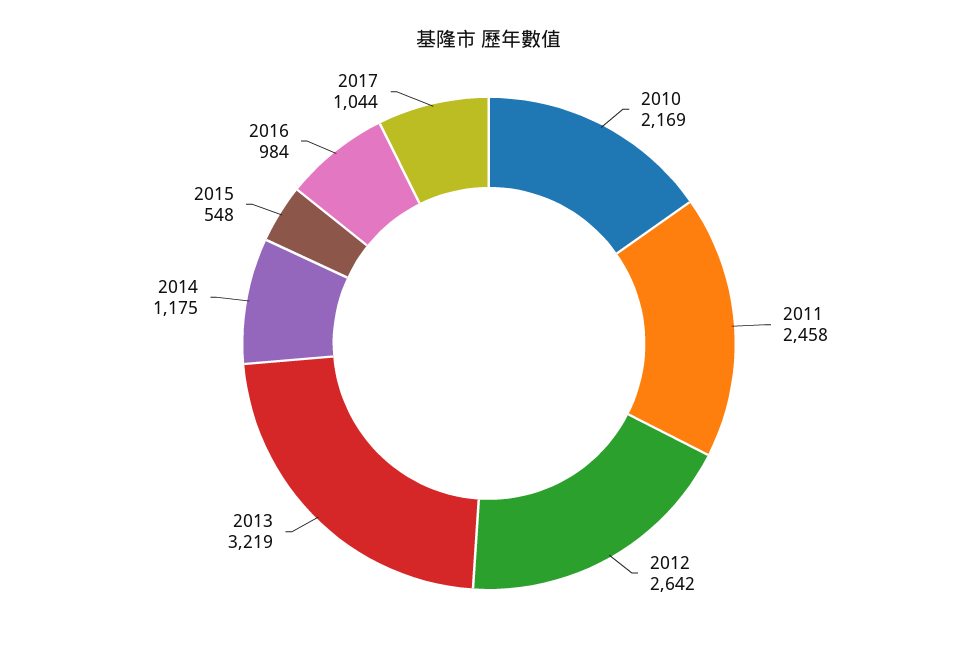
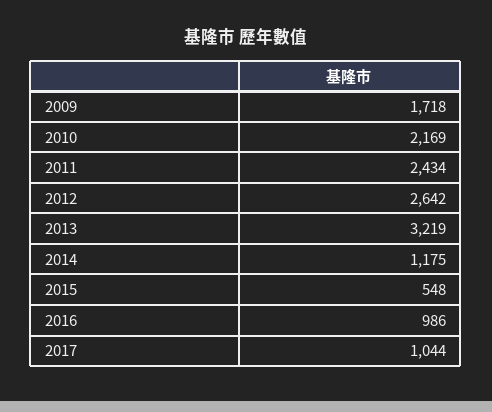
2011: 2458 -> 2434
2016: 984 -> 986
2009: none -> 1718

